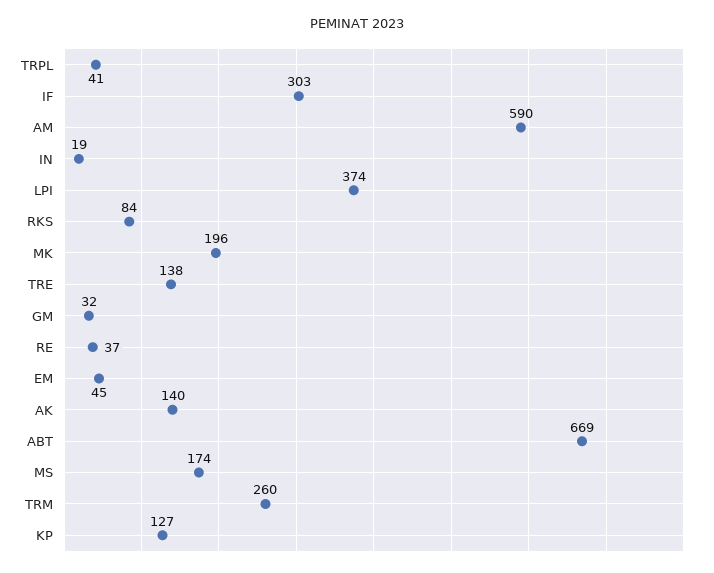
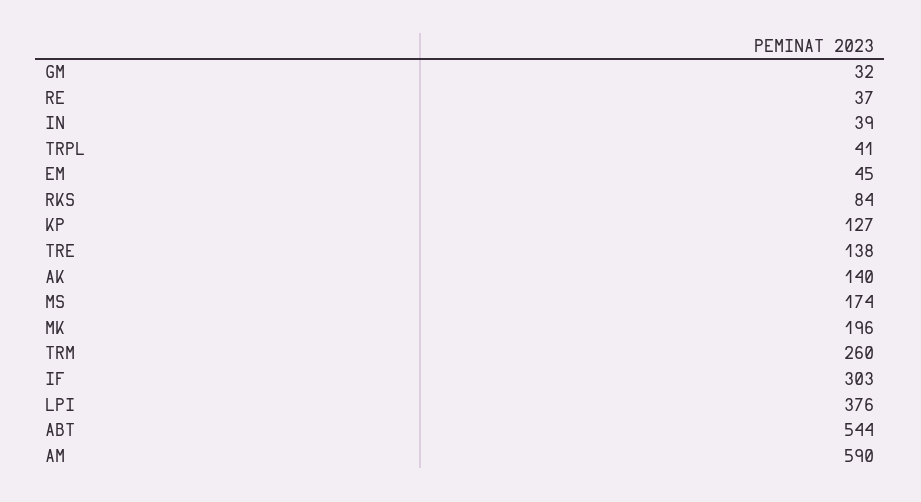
IN: 19 -> 39
LPI: 374 -> 376
ABT: 669 -> 544

